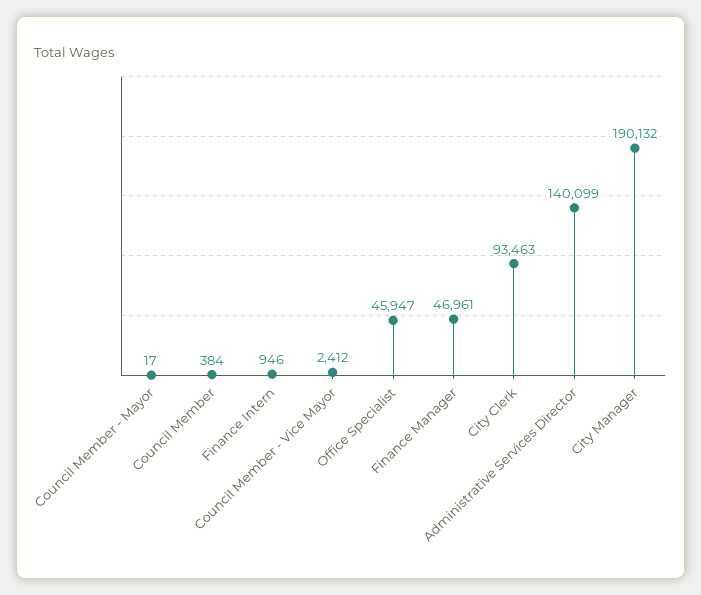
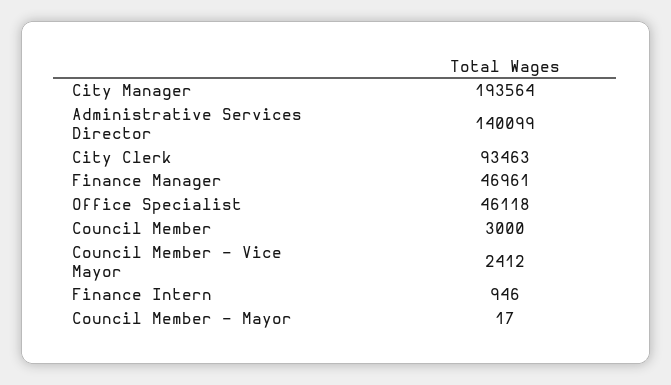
Council Member: 384 -> 3000
Office Specialist: 45947 -> 46118
City Manager: 190132 -> 193564

